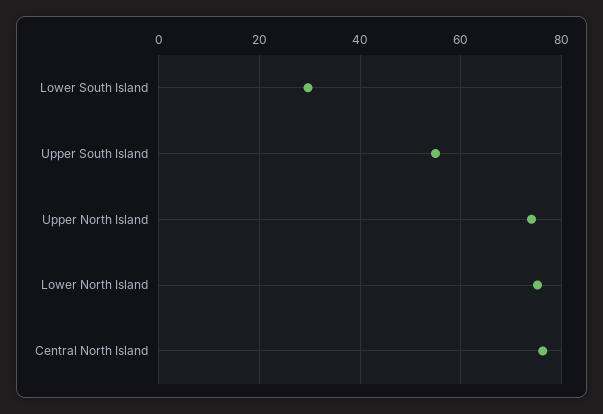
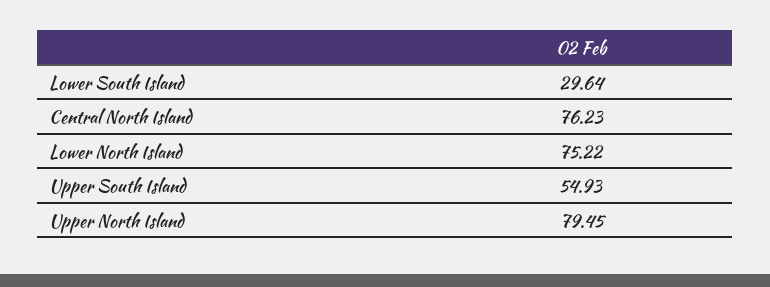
Upper North Island: 74 -> 79.45

